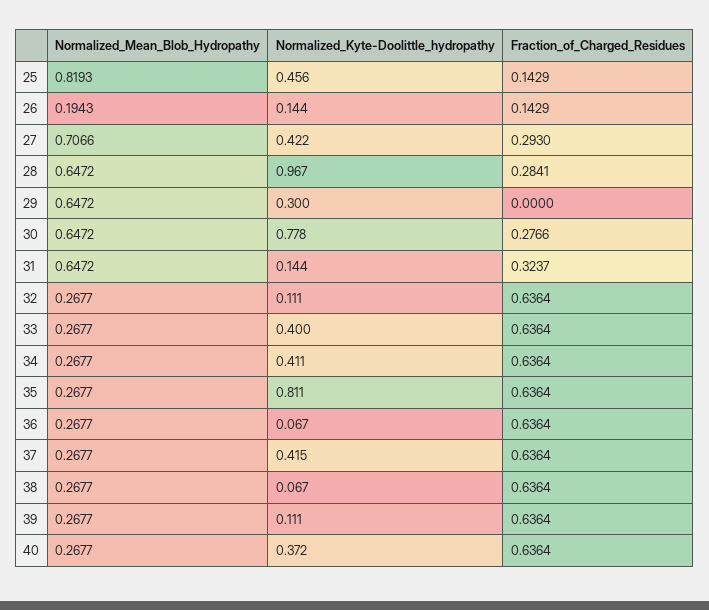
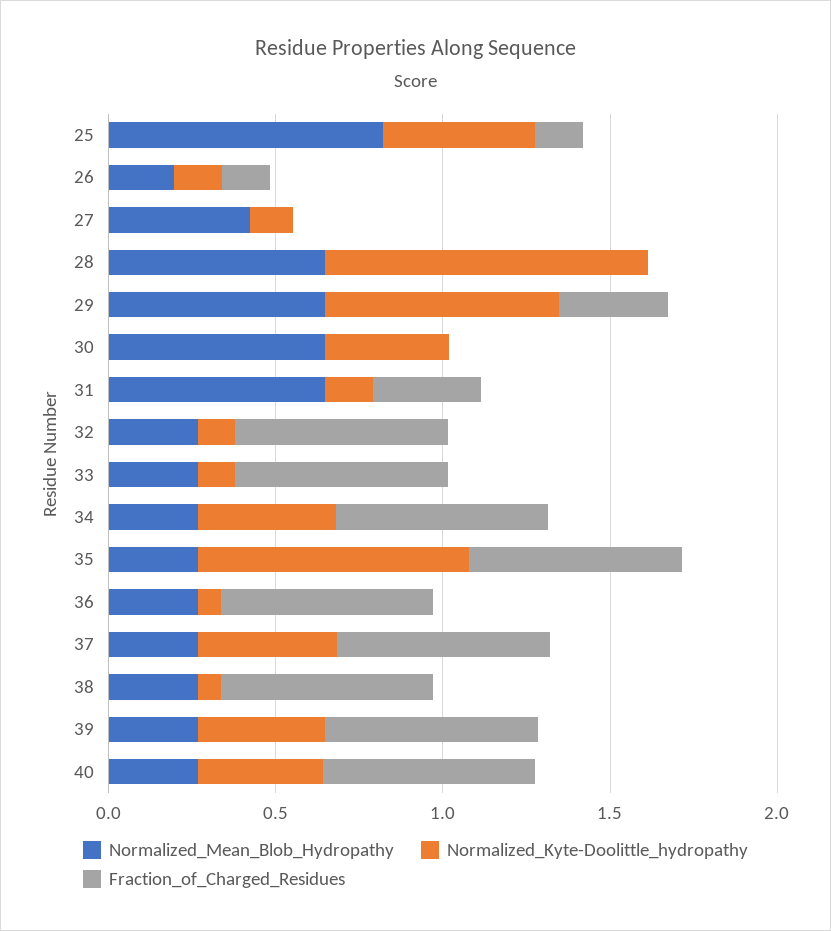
Normalized_Mean_Blob_Hydropathy, 27: 0.7066 -> 0.4
Normalized_Kyte-Doolittle_hydropathy, 27: 0.422 -> 0.1
Fraction_of_Charged_Residues, 27: 0.293 -> 0
Fraction_of_Charged_Residues, 28: 0.2841 -> 0
Normalized_Kyte-Doolittle_hydropathy, 29: 0.3 -> 0.7
Fraction_of_Charged_Residues, 29: 0 -> 0.3
Normalized_Kyte-Doolittle_hydropathy, 30: 0.778 -> 0.4
Fraction_of_Charged_Residues, 30: 0.2766 -> 0
Normalized_Kyte-Doolittle_hydropathy, 33: 0.4 -> 0.1
Normalized_Kyte-Doolittle_hydropathy, 39: 0.111 -> 0.4

